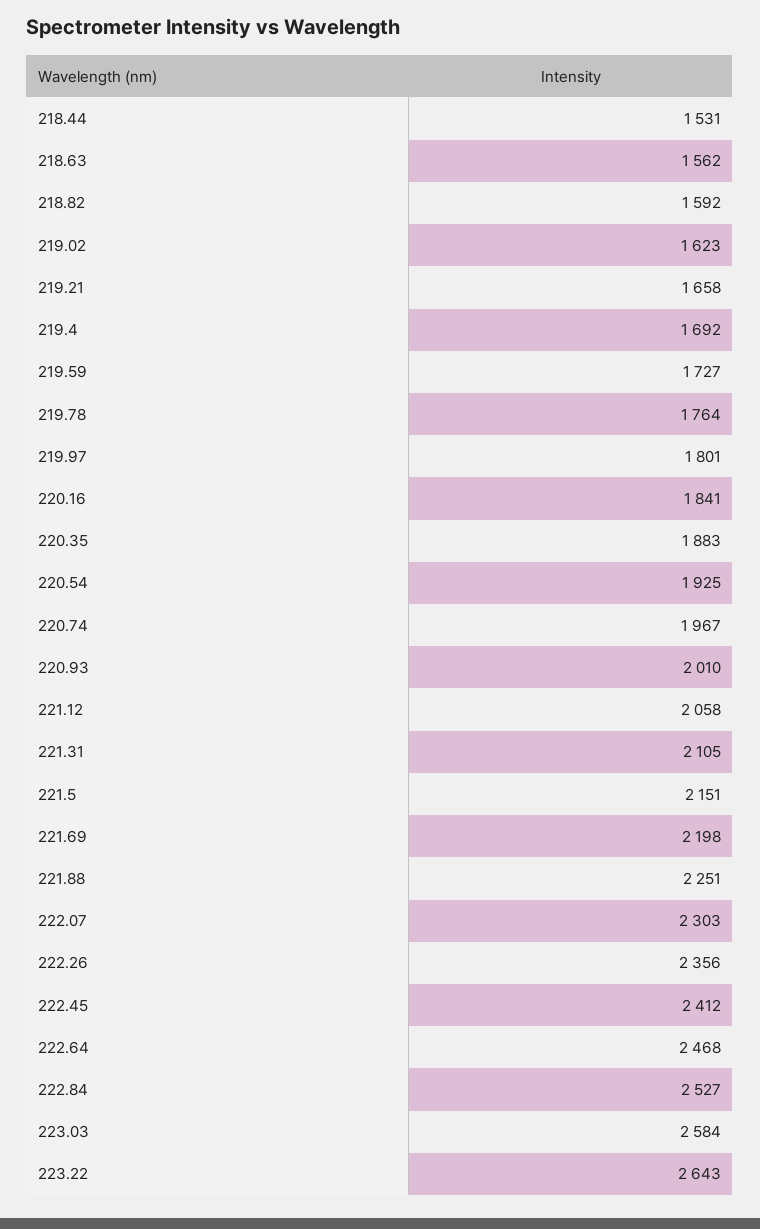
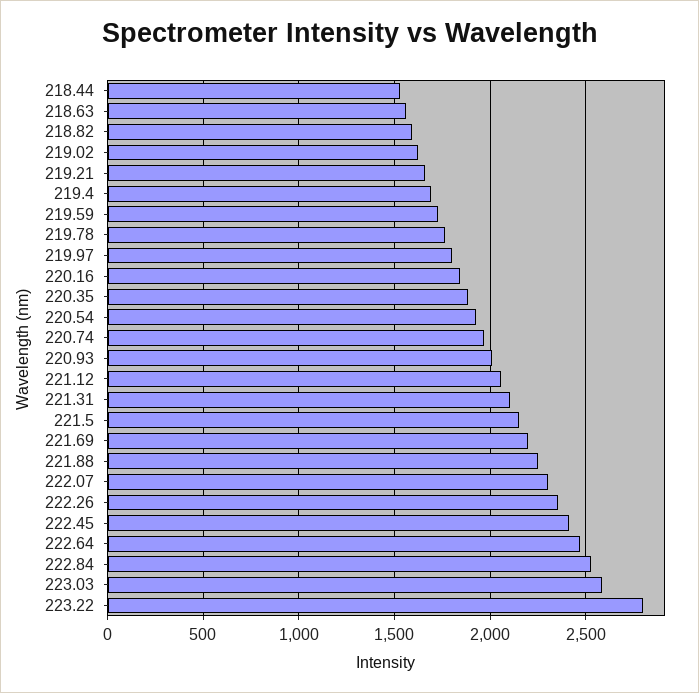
223.22: 2643 -> 2800

